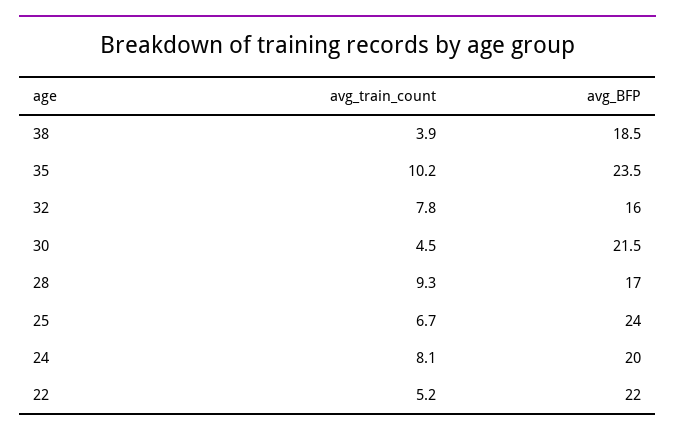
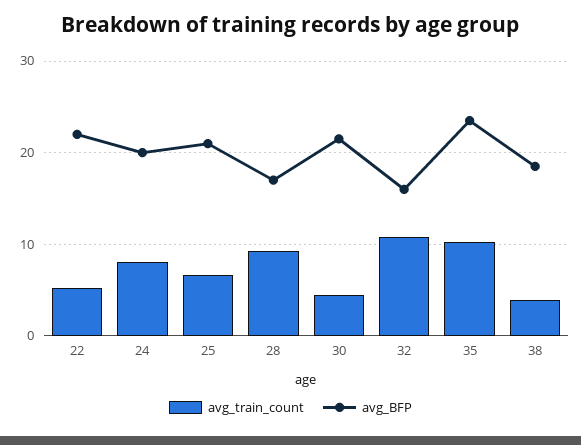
avg_train_count, 32: 7.8 -> 11
avg_BFP, 25: 24 -> 21

